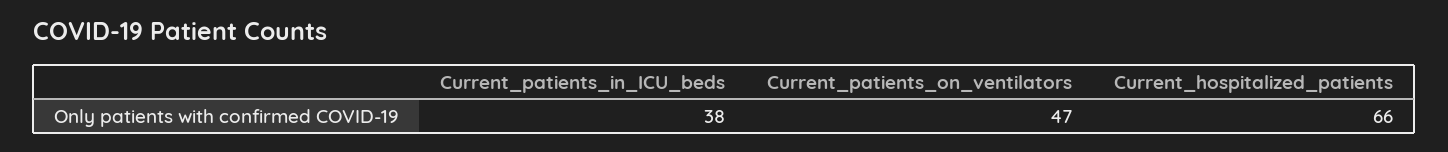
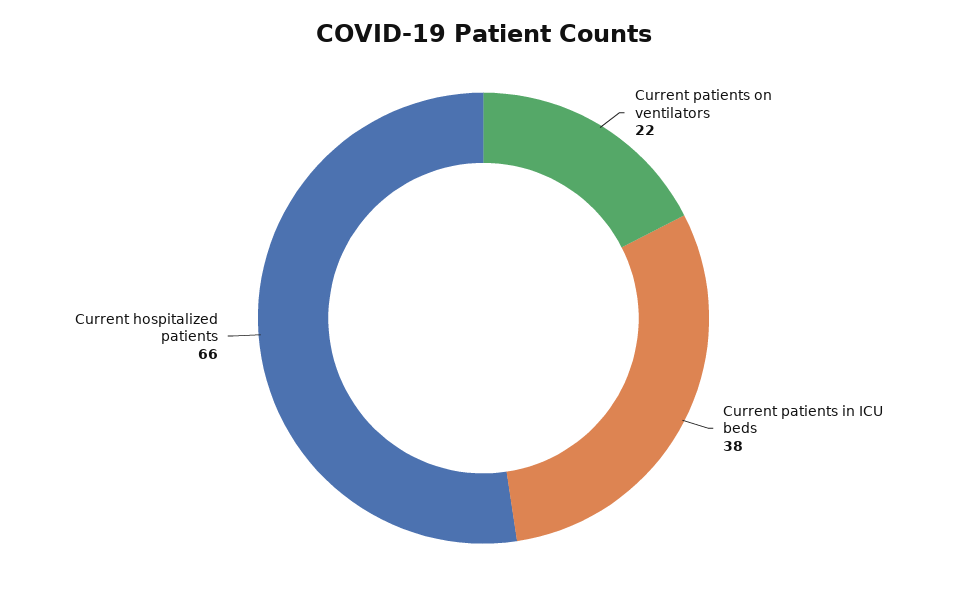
Current_patients_on_ventilators: 47 -> 22

